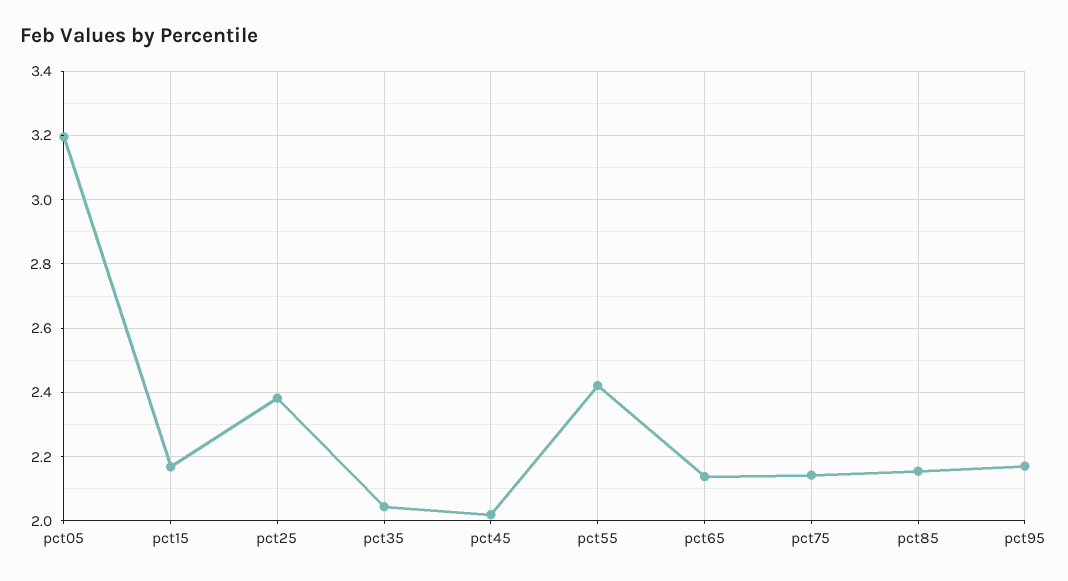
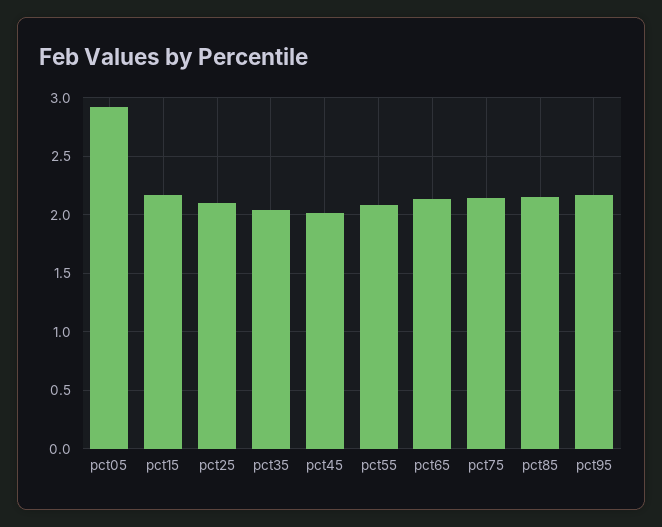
pct05: 3.2 -> 2.9
pct25: 2.38 -> 2.1
pct55: 2.42 -> 2.1

